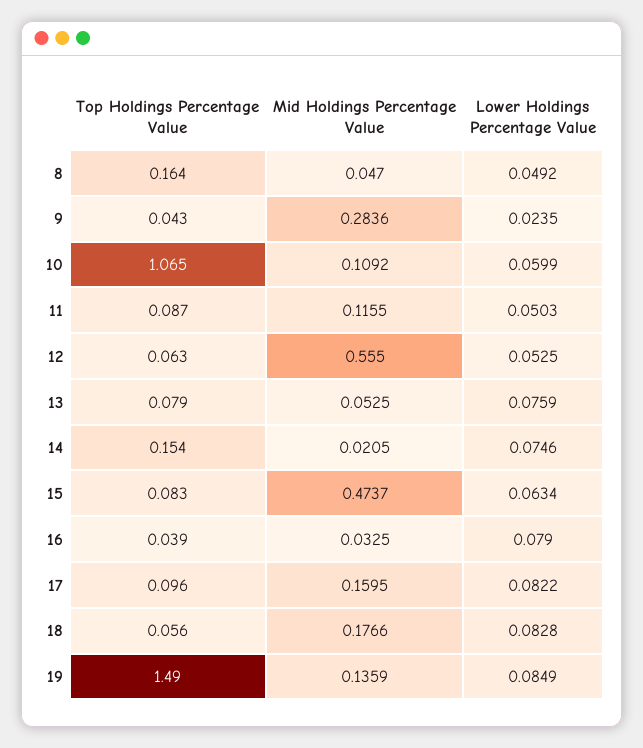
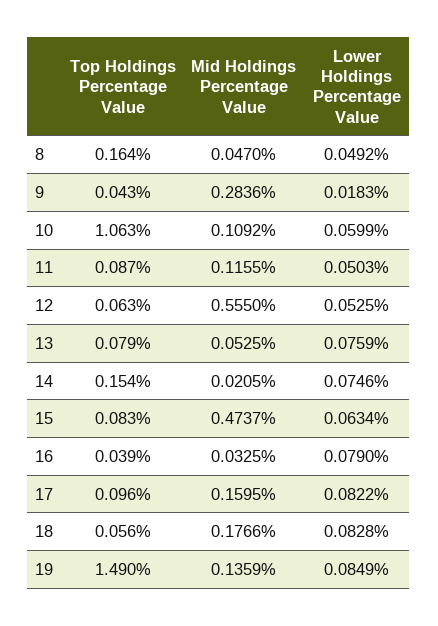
Lower Holdings Percentage Value, 9: 0.0235 -> 0.0183
Top Holdings Percentage Value, 10: 1.065 -> 1.063

